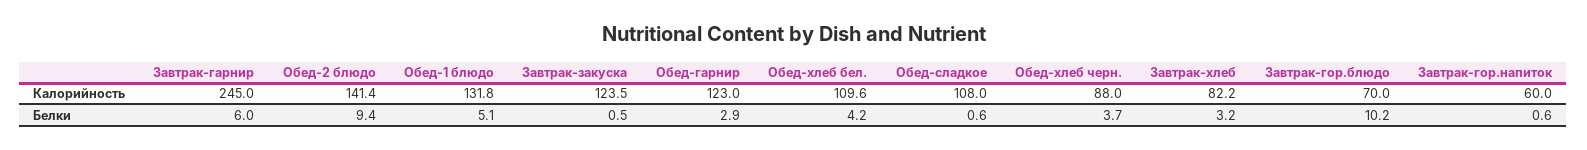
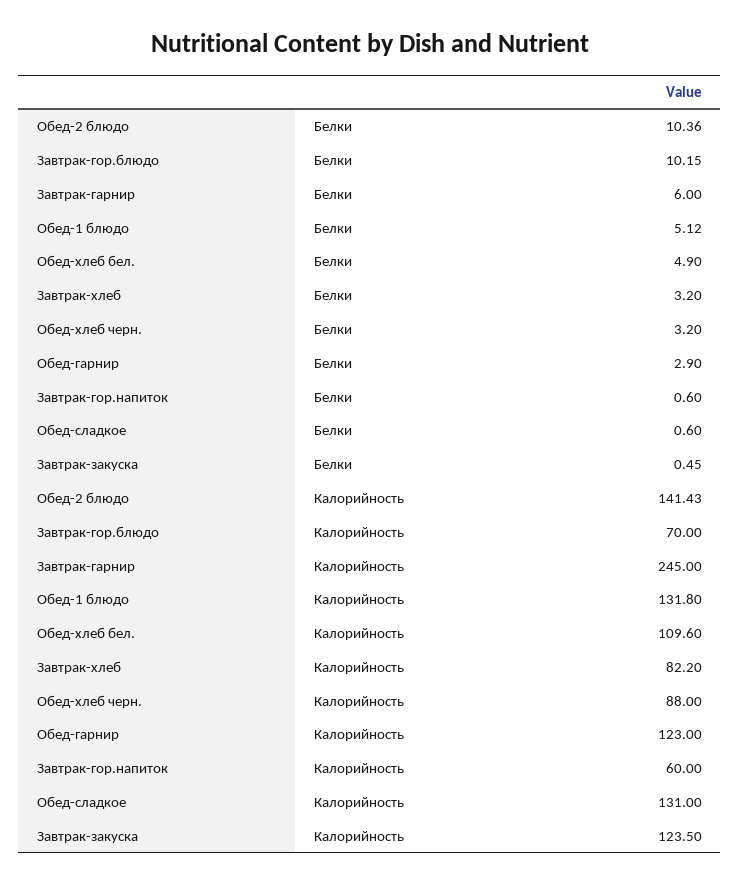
Обед-сладкое, Калорийность: 108 -> 131
Обед-2 блюдо, Белки: 9.4 -> 10.36
Обед-хлеб бел., Белки: 4.2 -> 4.9
Обед-хлеб черн., Белки: 3.7 -> 3.2

